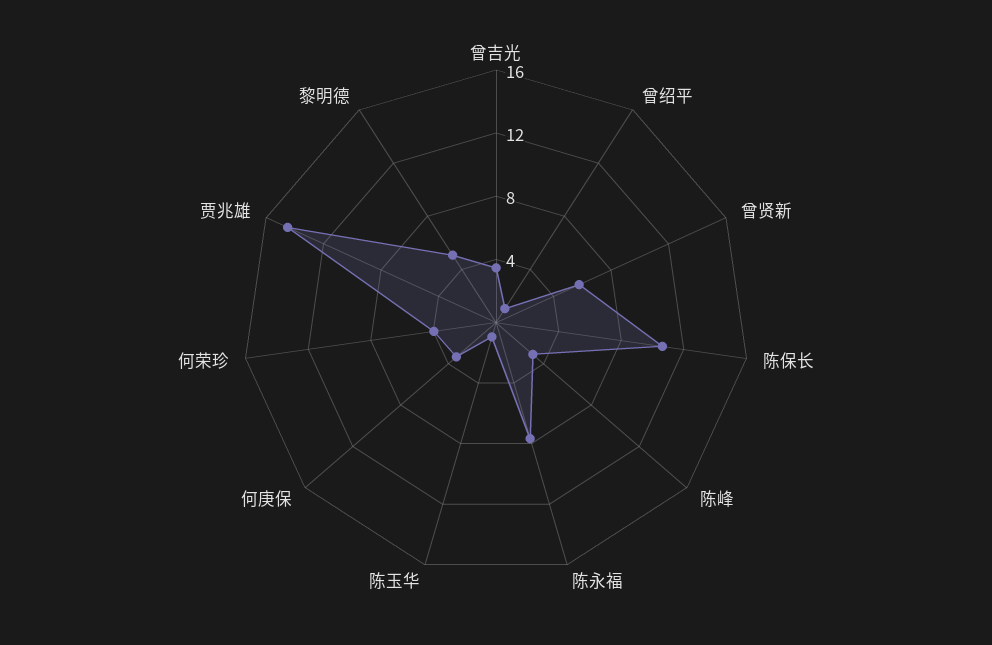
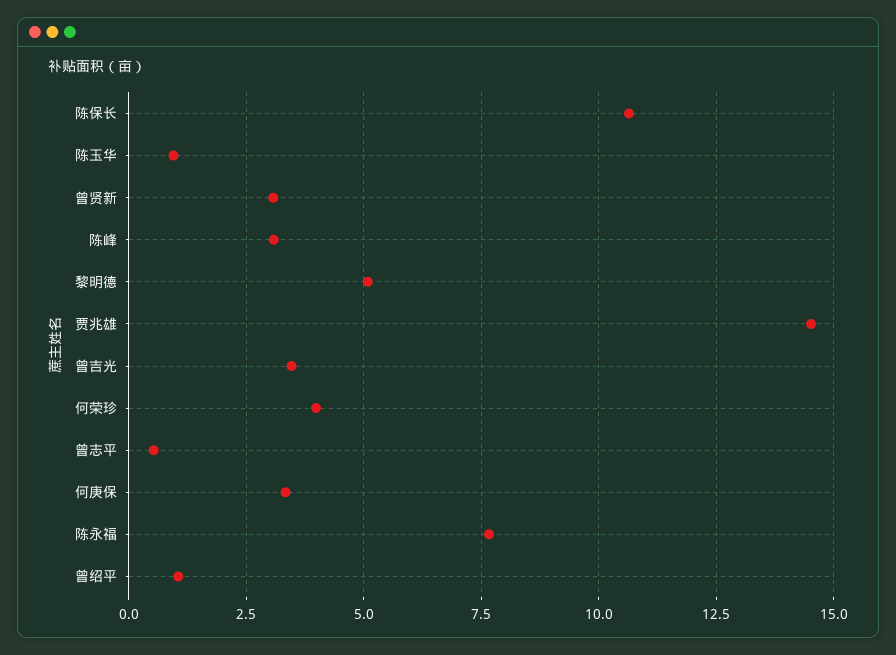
曾贤新: 6 -> 3
曾志平: none -> 0.5

